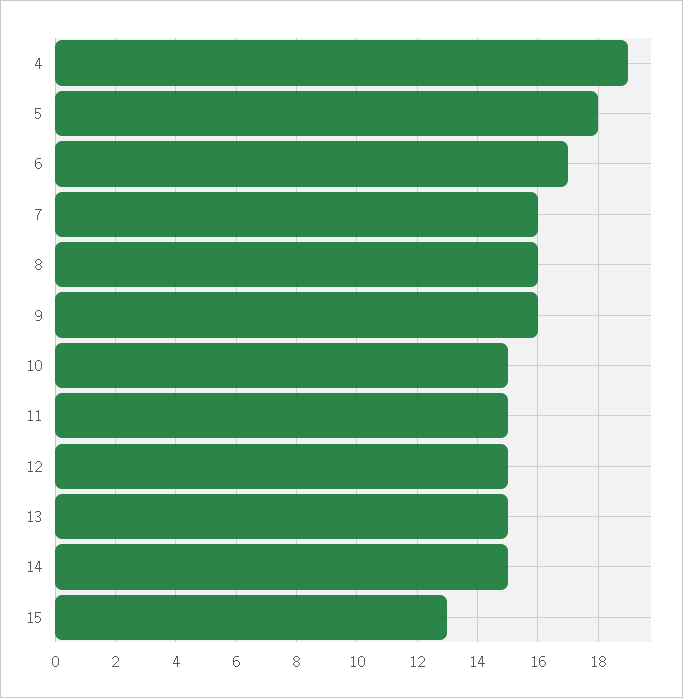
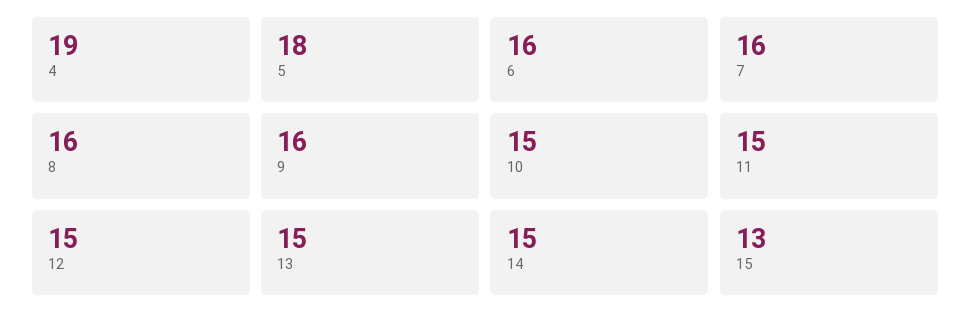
6: 17 -> 16

